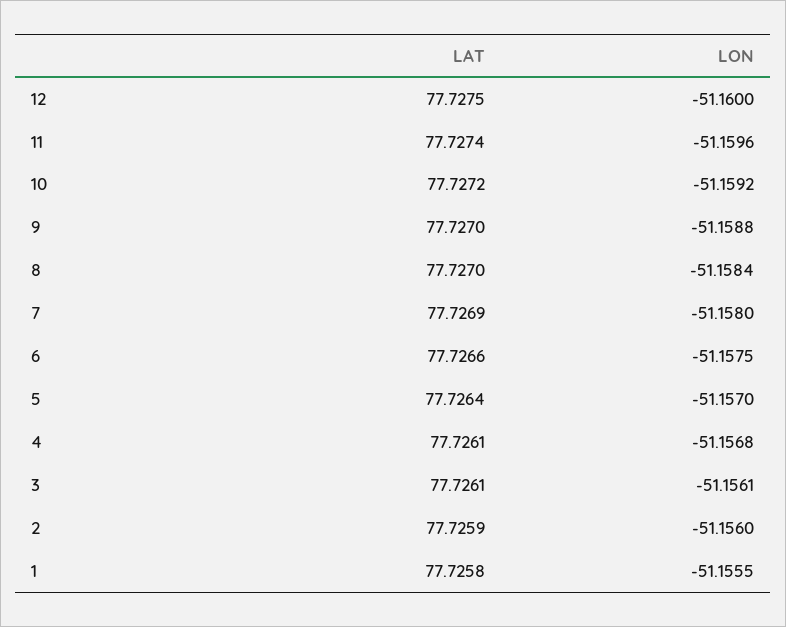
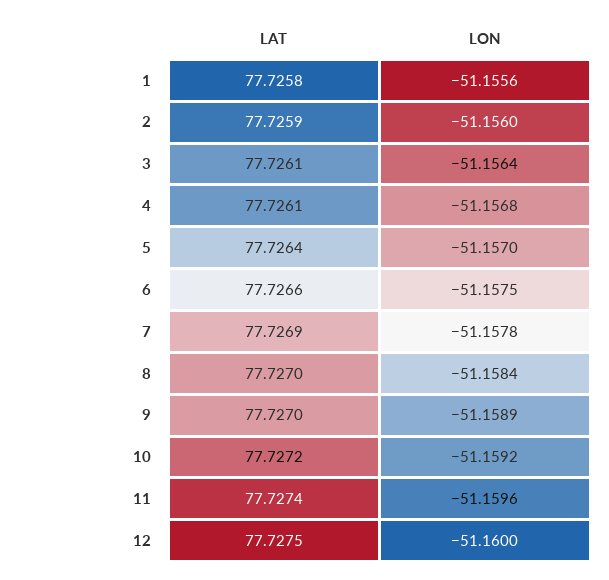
LON, 9: -51.1588 -> -51.1589
LON, 7: -51.158 -> -51.1578
LON, 3: -51.1561 -> -51.1564
LON, 1: -51.1555 -> -51.1556

